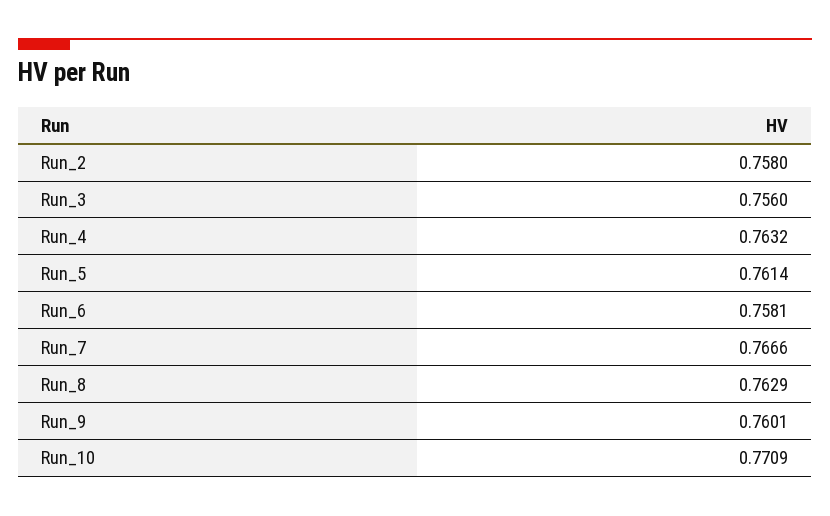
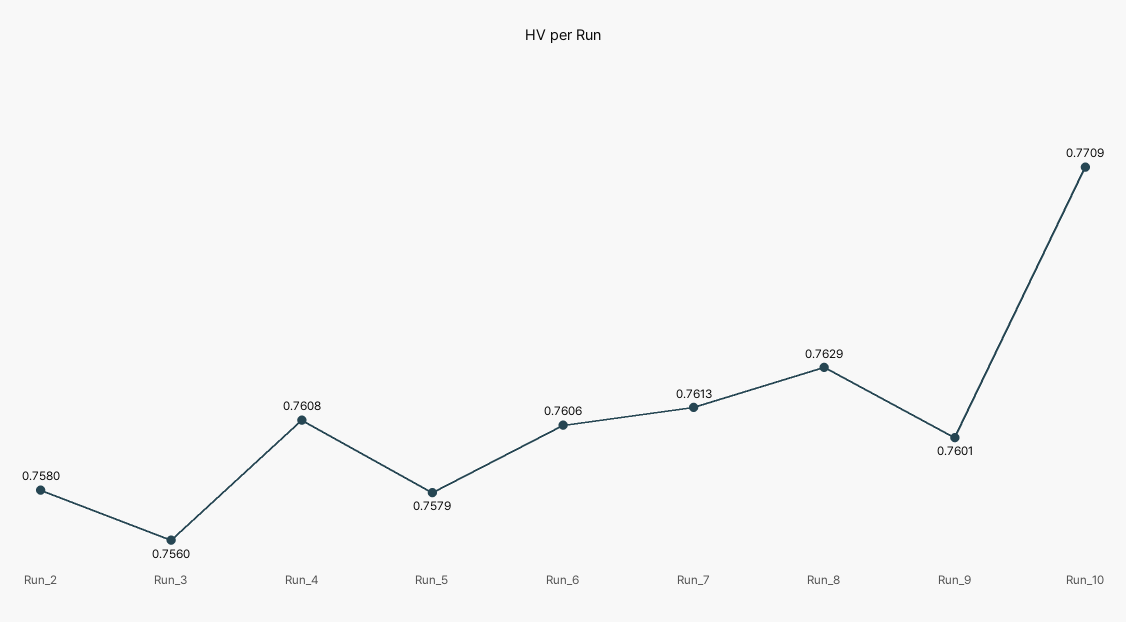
Run_4: 0.7632 -> 0.7608
Run_5: 0.7614 -> 0.7579
Run_6: 0.7581 -> 0.7606
Run_7: 0.7666 -> 0.7613

